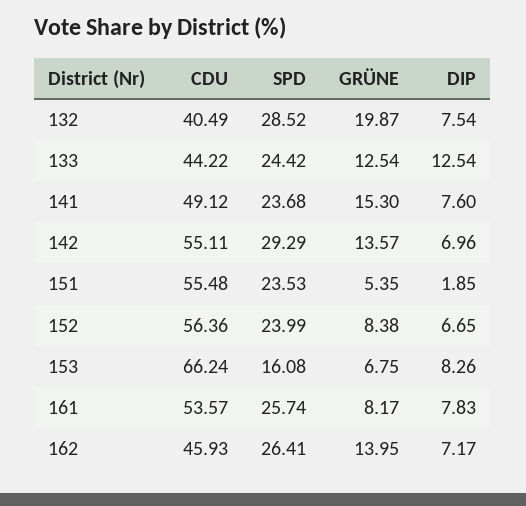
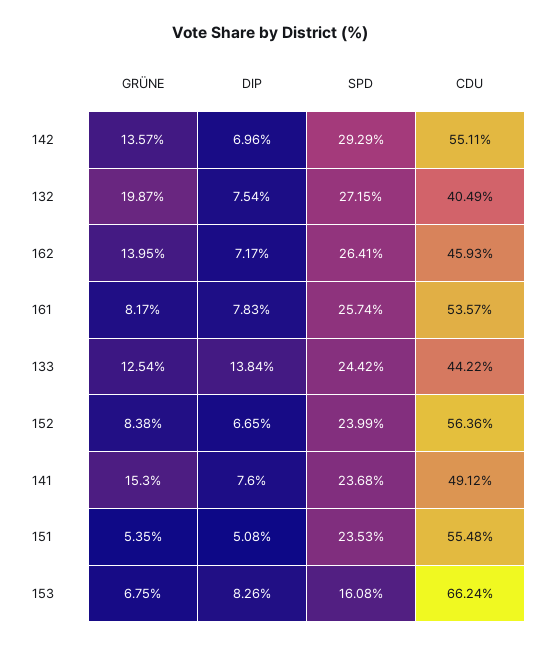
SPD, 132: 28.52 -> 27.15
DIP, 133: 12.54 -> 13.84
DIP, 151: 1.85 -> 5.08

